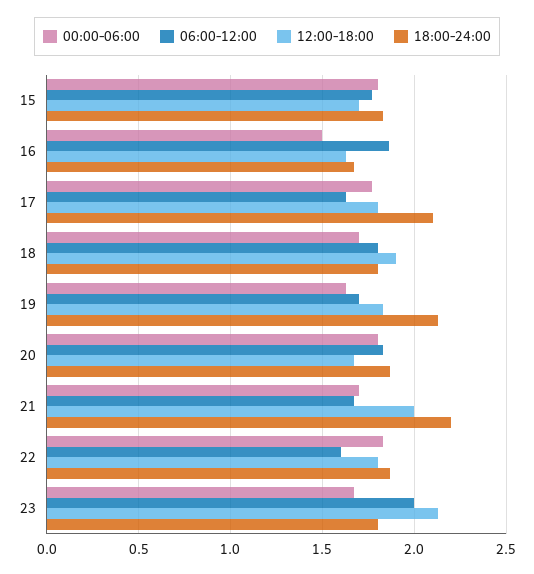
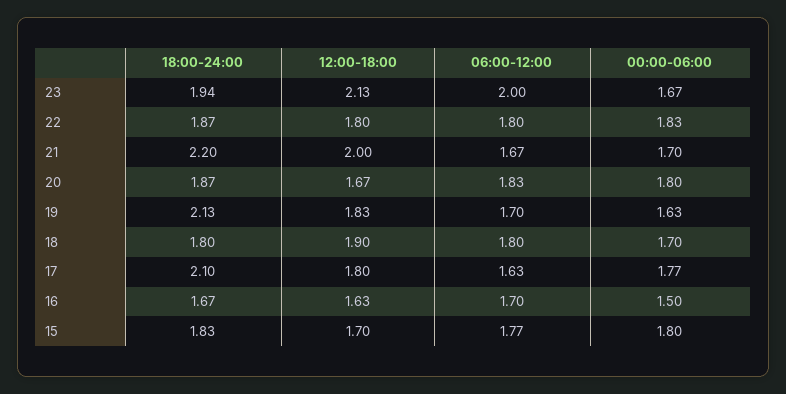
06:00-12:00, 16: 1.85 -> 1.7
06:00-12:00, 22: 1.6 -> 1.8
18:00-24:00, 23: 1.8 -> 1.94

